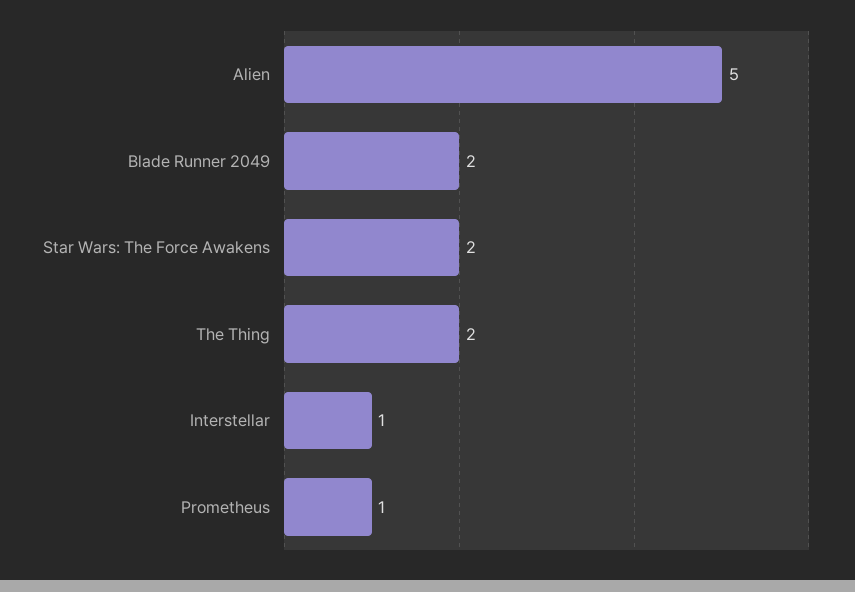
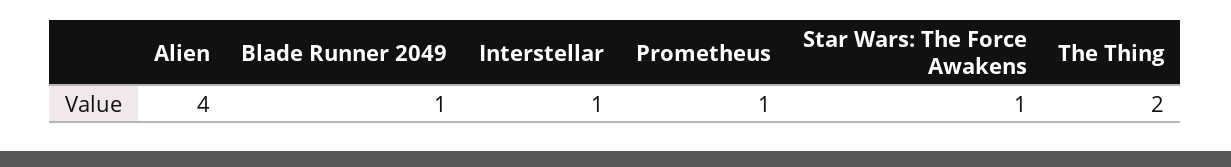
Alien: 5 -> 4
Blade Runner 2049: 2 -> 1
Star Wars: The Force Awakens: 2 -> 1

